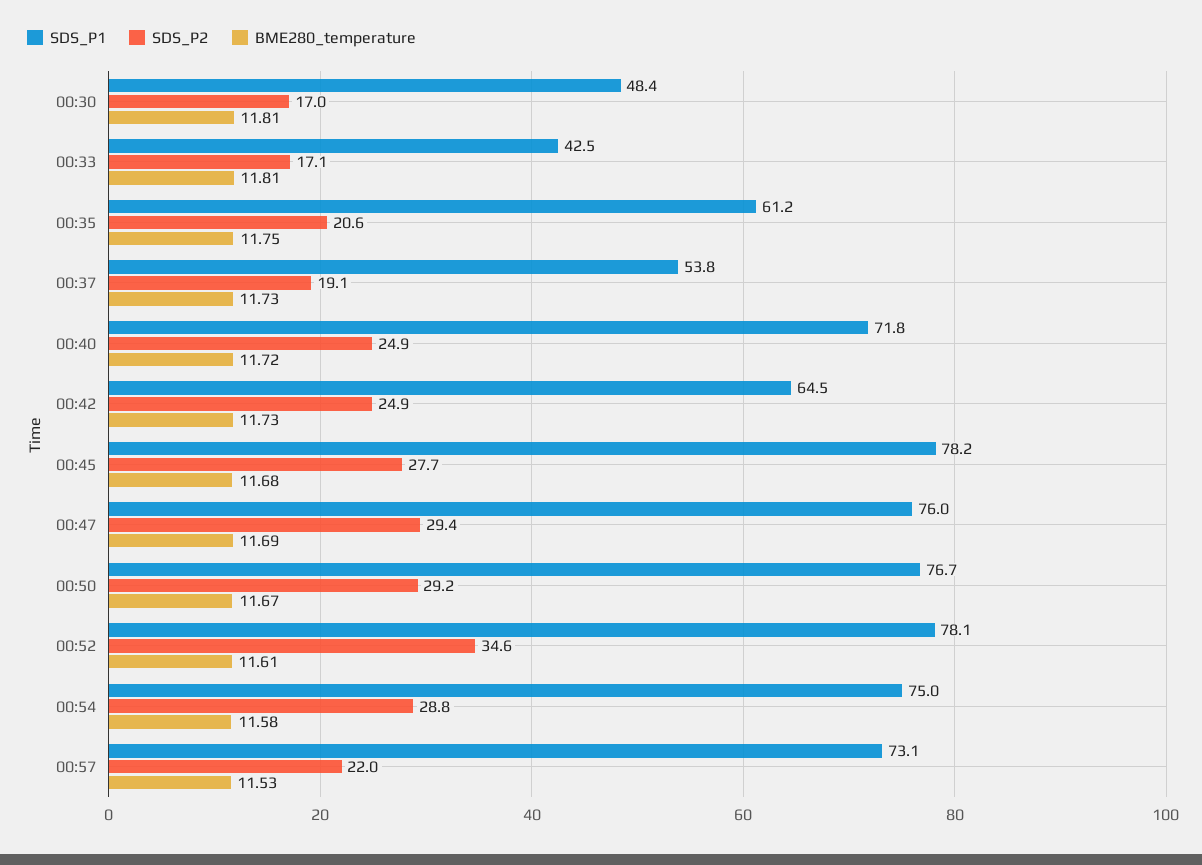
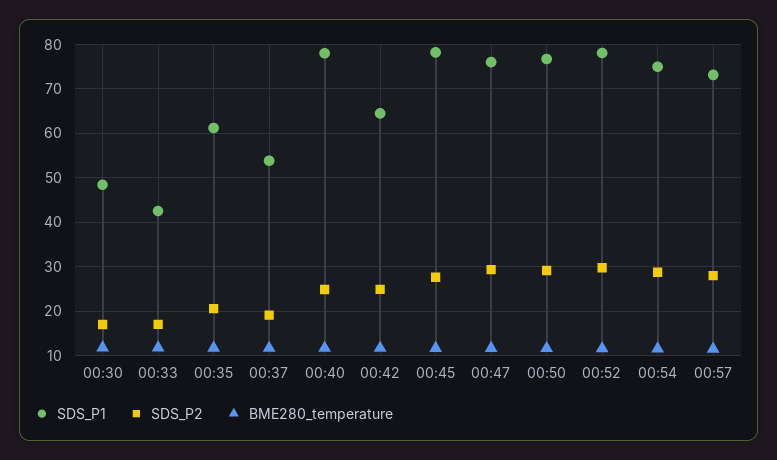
SDS_P1, 00:40: 71.8 -> 78
SDS_P2, 00:52: 34.6 -> 30
SDS_P2, 00:57: 22 -> 28

